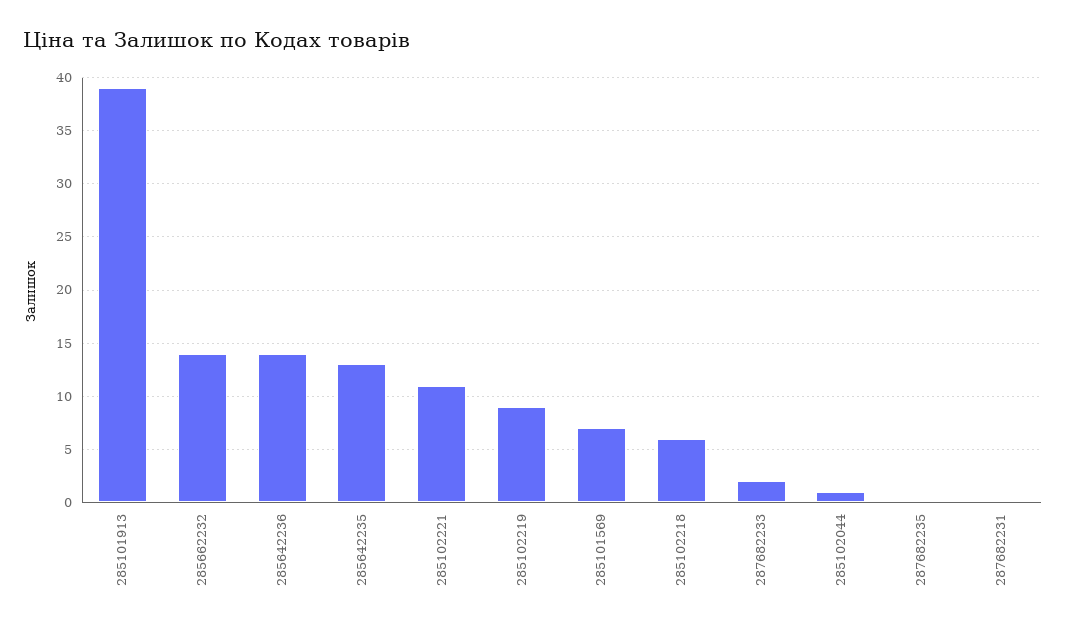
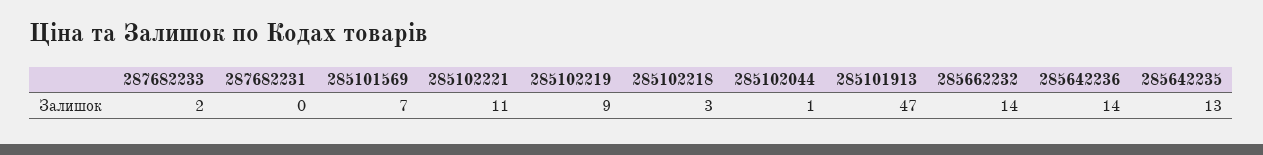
285101913: 39 -> 47
285102218: 6 -> 3
287682235: 0 -> none

